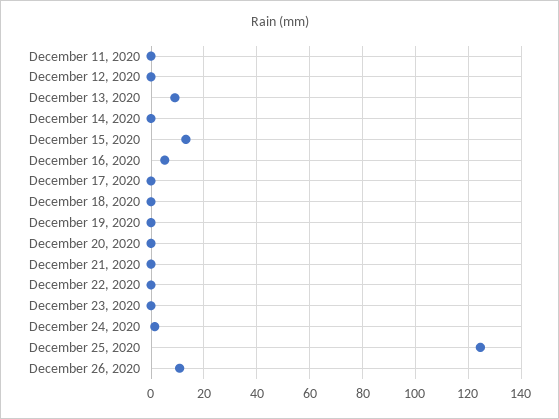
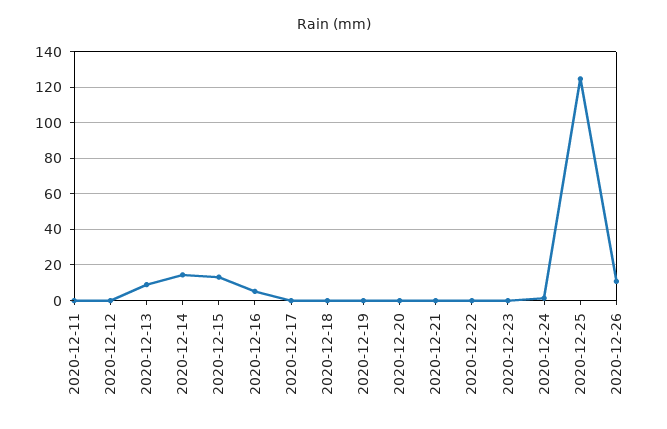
December 14, 2020: 0 -> 15

